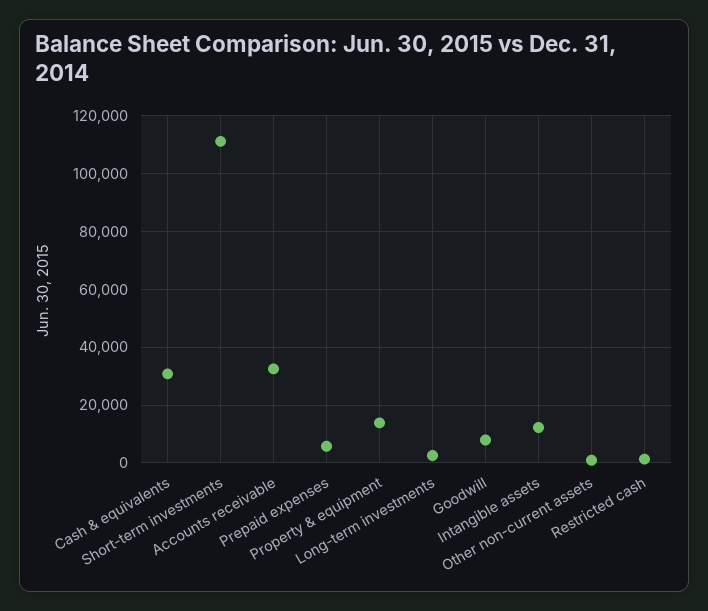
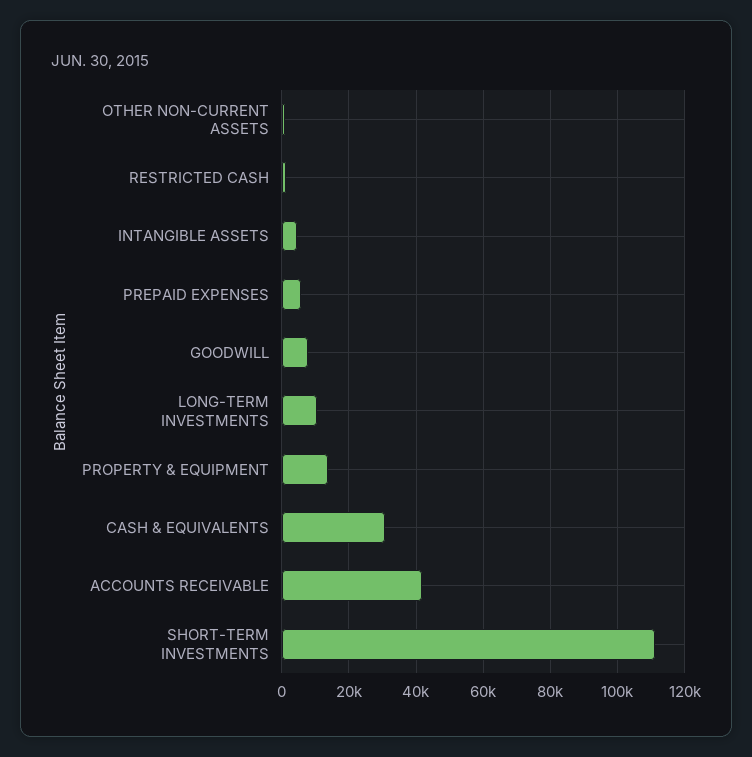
Accounts receivable: 32500 -> 42000
Long-term investments: 2500 -> 10000
Intangible assets: 12500 -> 4000

